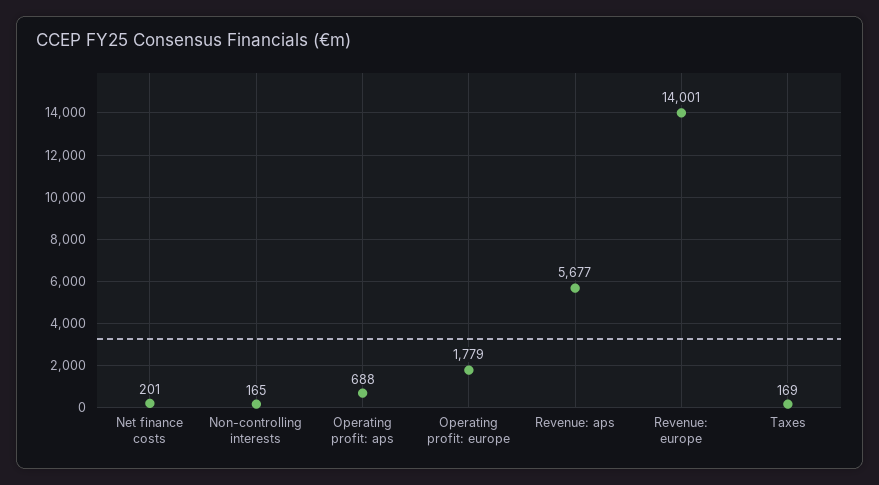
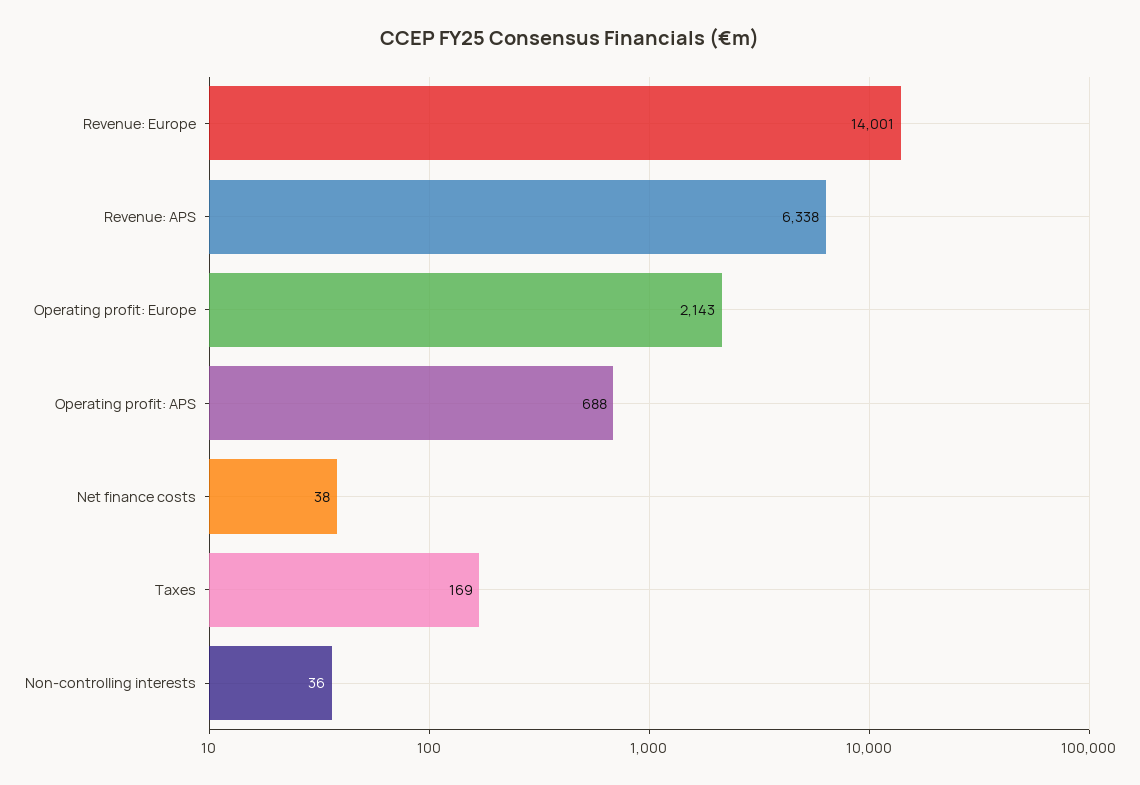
Net finance costs: 201 -> 38
Non-controlling interests: 165 -> 36
Operating profit: europe: 1779 -> 2143
Revenue: aps: 5677 -> 6338

